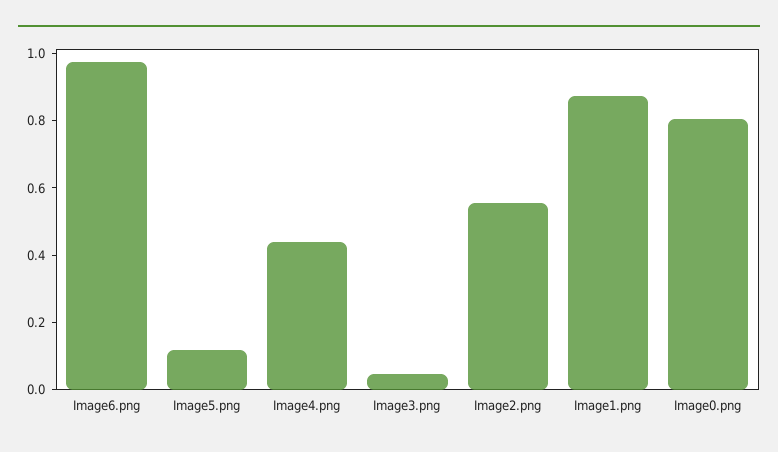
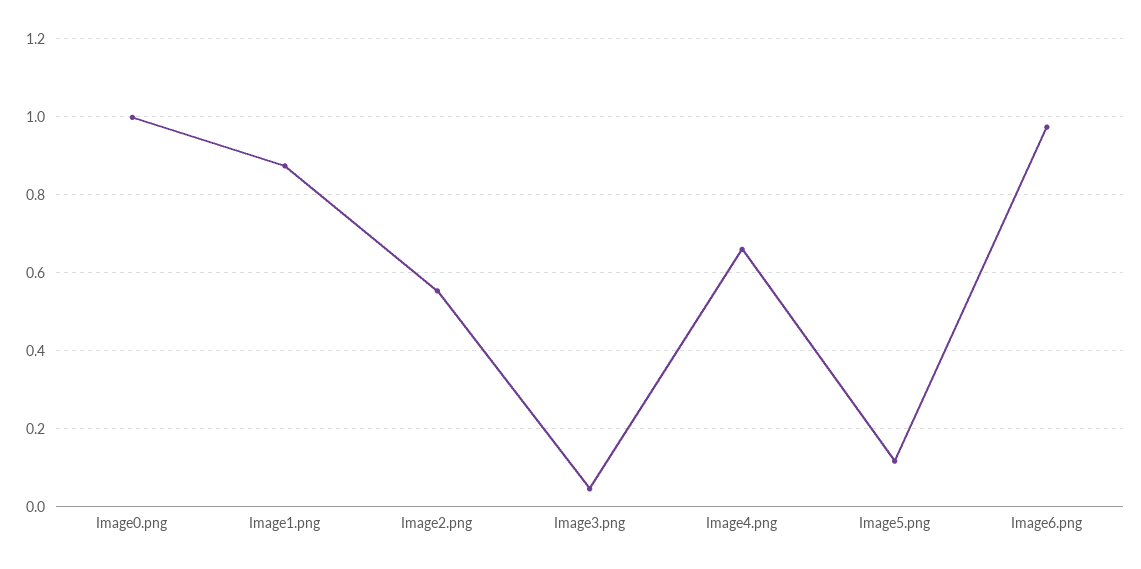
Image4.png: 0.45 -> 0.66
Image0.png: 0.8 -> 1

